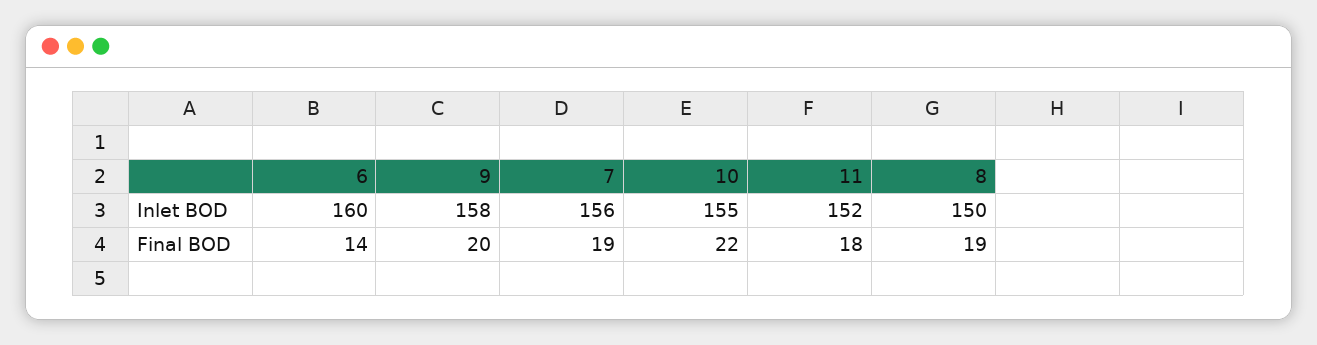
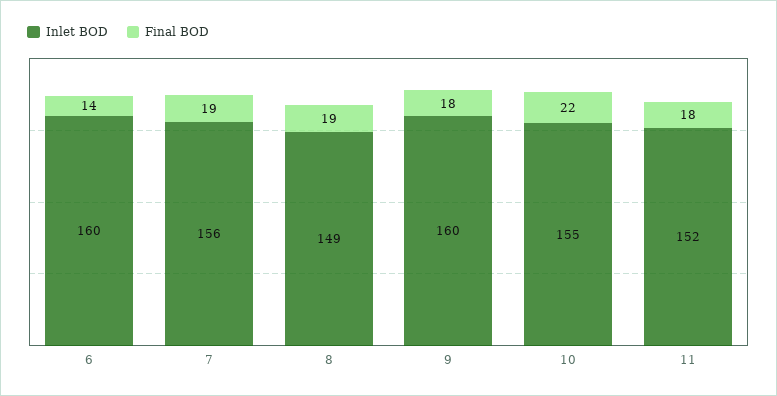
Inlet BOD, 9: 158 -> 160
Inlet BOD, 8: 150 -> 149
Final BOD, 9: 20 -> 18

